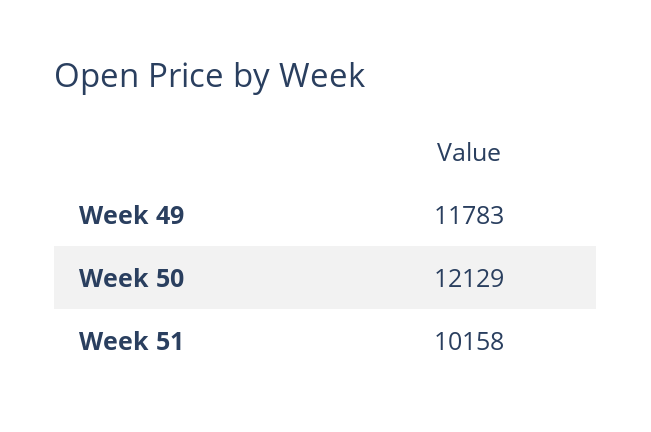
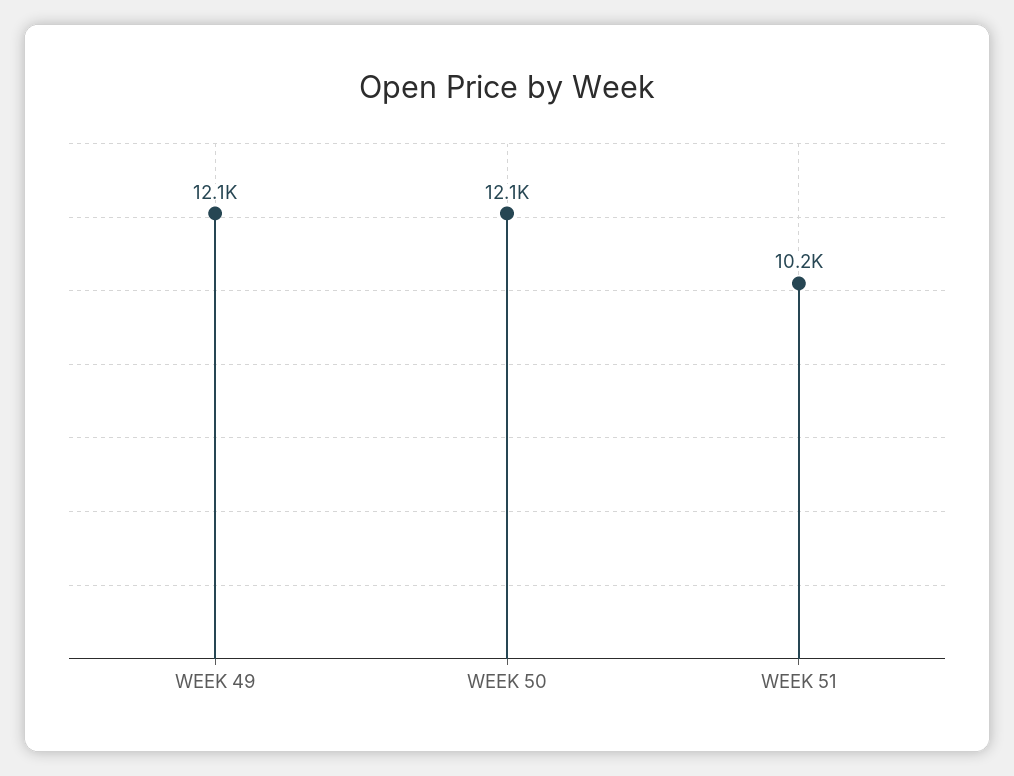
Week 49: 11783 -> 12100

